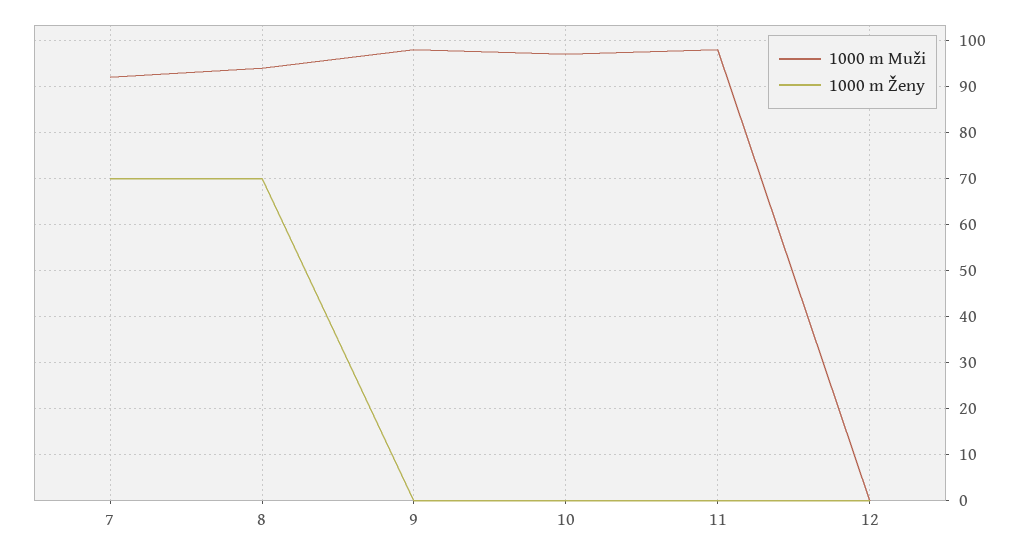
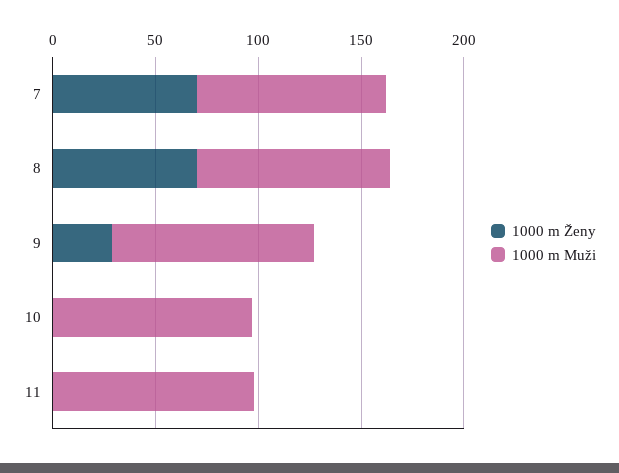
1000 m Ženy, 9: 0 -> 30
1000 m Muži, 12: 0 -> none
1000 m Ženy, 12: 0 -> none

